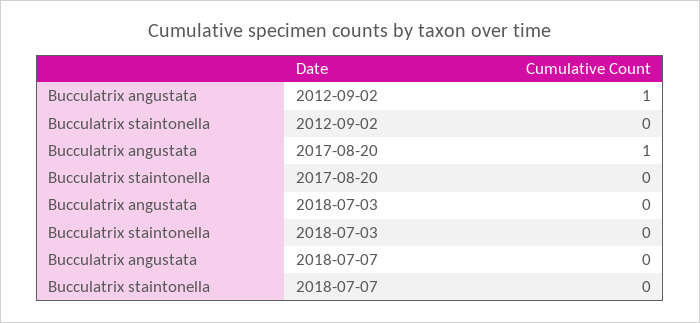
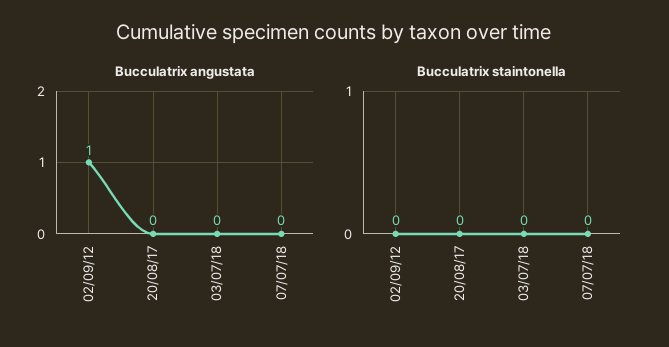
Bucculatrix angustata, 2017-08-20: 1 -> 0

